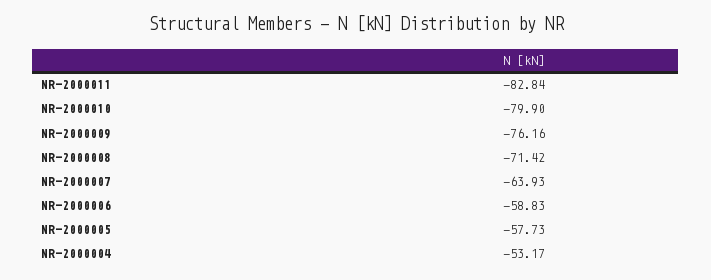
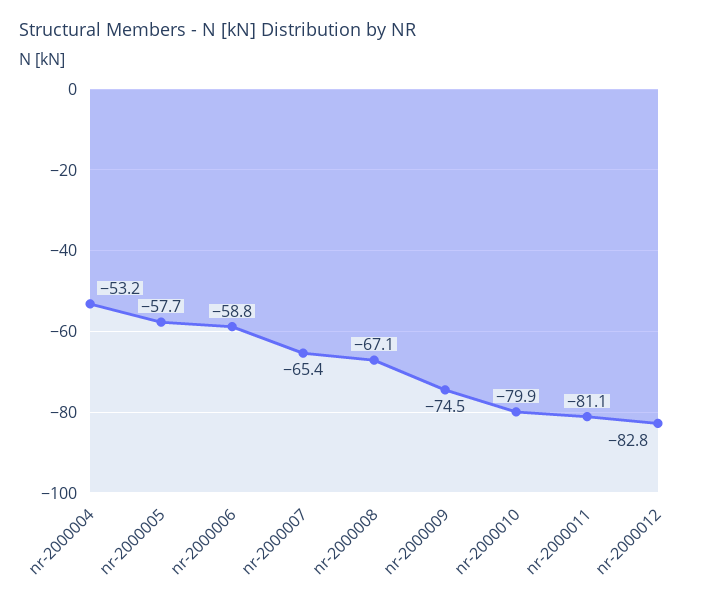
NR-2000011: -82.84 -> -81.1
NR-2000009: -76.16 -> -74.5
NR-2000008: -71.42 -> -67.1
NR-2000007: -63.93 -> -65.4
nr-2000012: none -> -82.8

